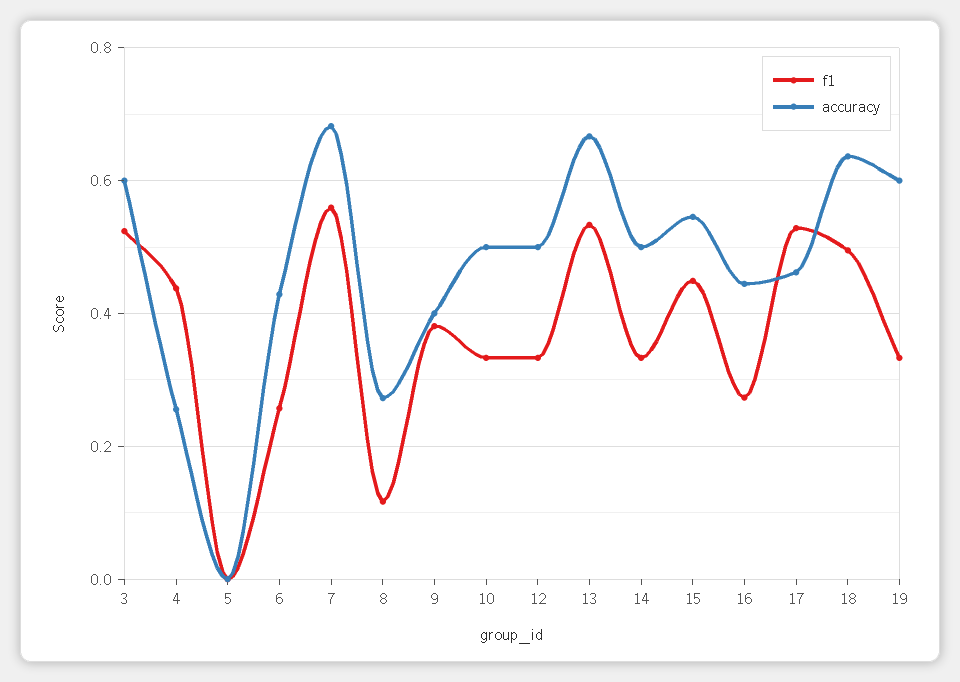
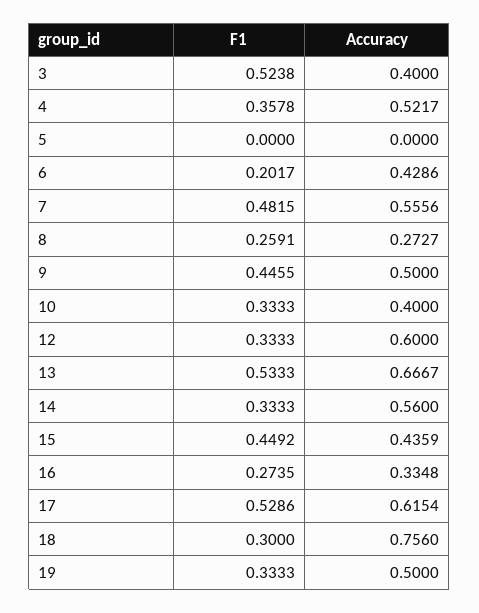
accuracy, 3: 0.6 -> 0.4
f1, 4: 0.44 -> 0.3578
accuracy, 4: 0.26 -> 0.5217
f1, 6: 0.26 -> 0.2017
f1, 7: 0.56 -> 0.4815
accuracy, 7: 0.68 -> 0.5556
f1, 8: 0.12 -> 0.2591
f1, 9: 0.38 -> 0.4455
accuracy, 9: 0.4 -> 0.5
accuracy, 10: 0.5 -> 0.4
accuracy, 12: 0.5 -> 0.6
accuracy, 14: 0.5 -> 0.56
accuracy, 15: 0.54 -> 0.4359
accuracy, 16: 0.44 -> 0.3348
accuracy, 17: 0.46 -> 0.6154
f1, 18: 0.5 -> 0.3
accuracy, 18: 0.64 -> 0.756
accuracy, 19: 0.6 -> 0.5

